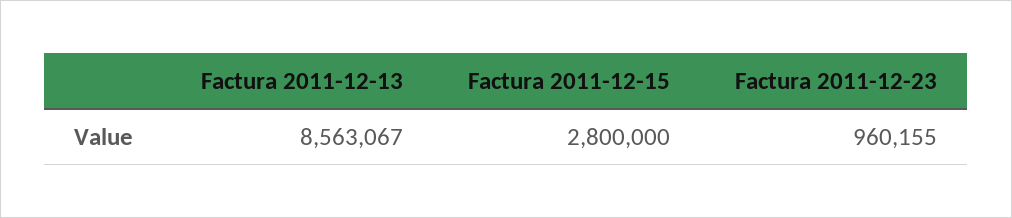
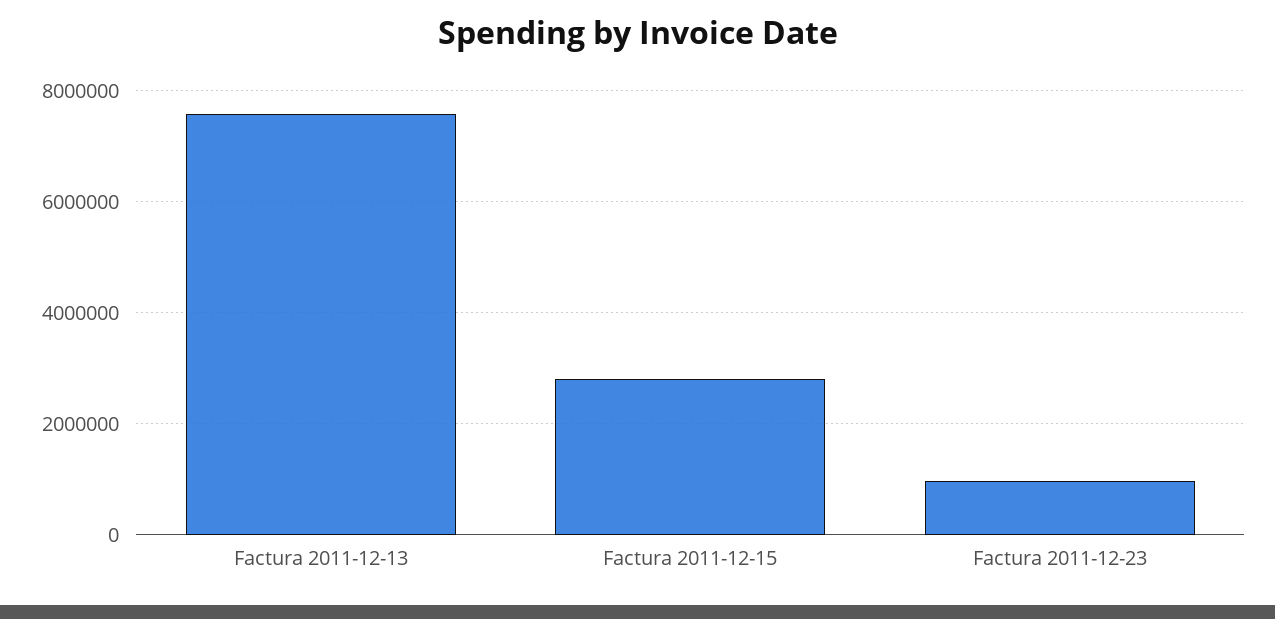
Factura 2011-12-13: 8563067 -> 7600000

